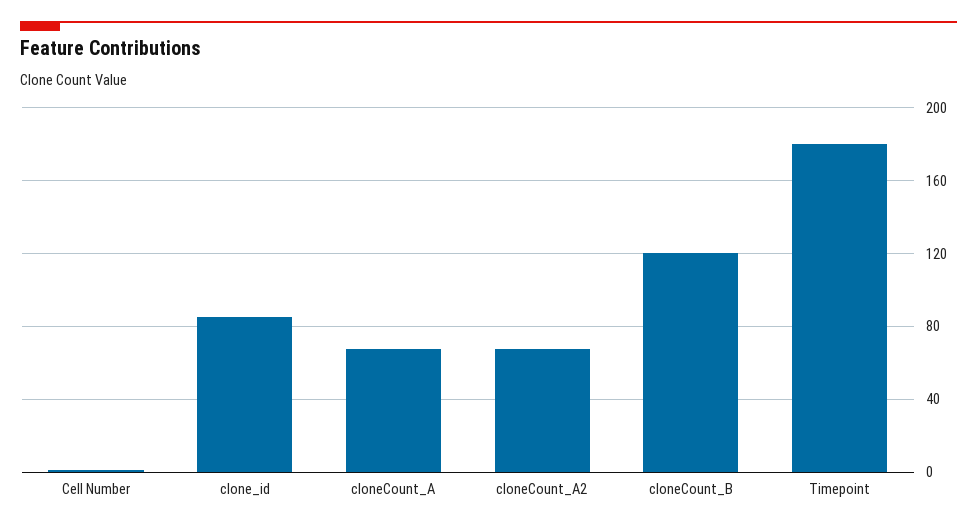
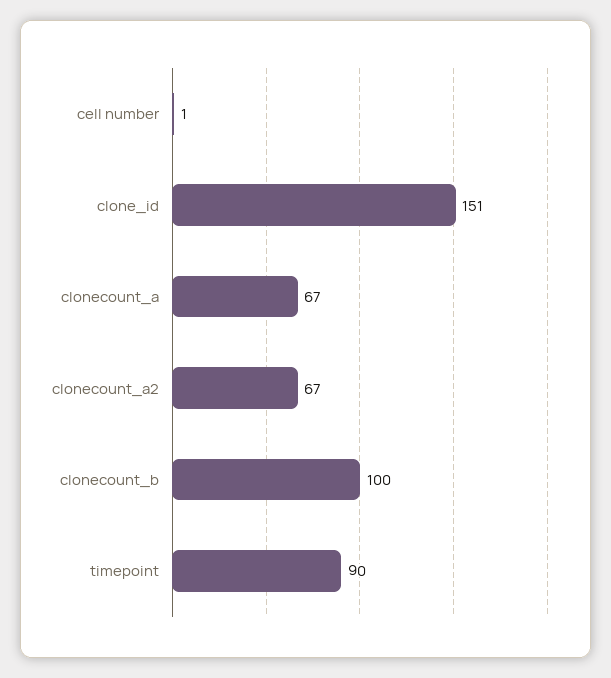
clone_id: 85 -> 151
cloneCount_B: 120 -> 100
Timepoint: 180 -> 90

